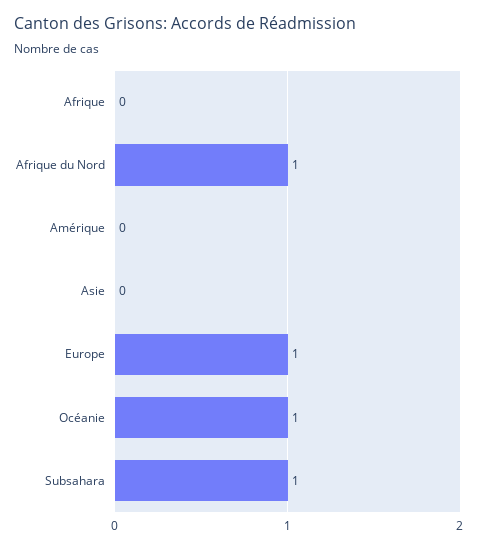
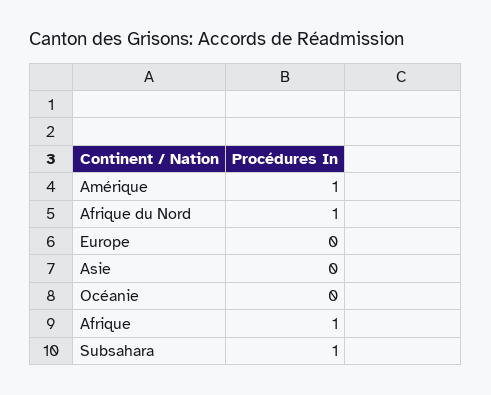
Afrique: 0 -> 1
Amérique: 0 -> 1
Europe: 1 -> 0
Océanie: 1 -> 0

